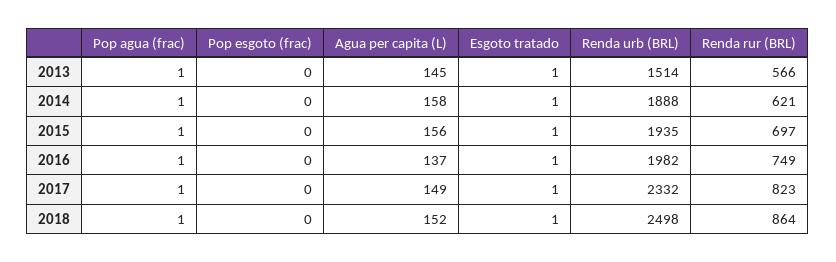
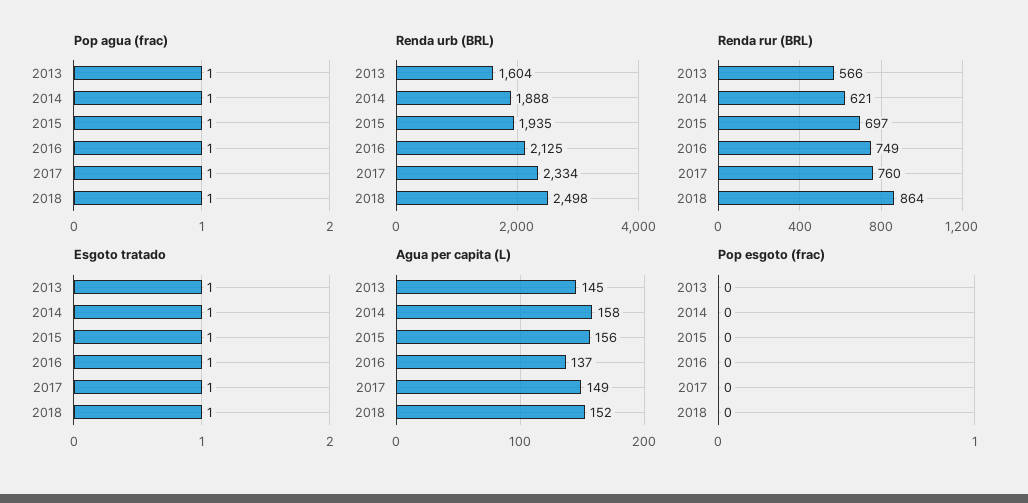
Renda urb (BRL), 2013: 1514 -> 1604
Renda urb (BRL), 2016: 1982 -> 2125
Renda urb (BRL), 2017: 2332 -> 2334
Renda rur (BRL), 2017: 823 -> 760

